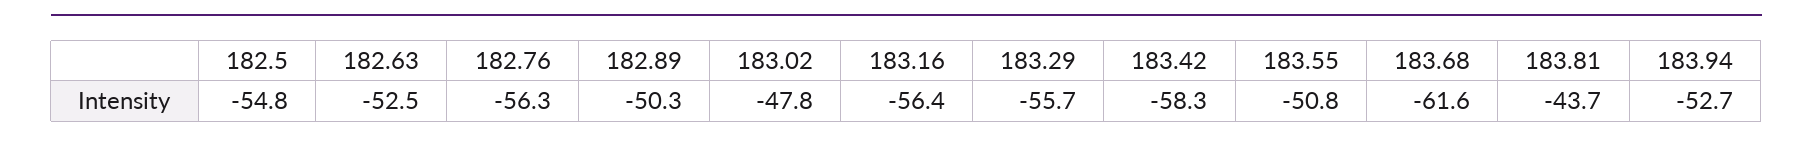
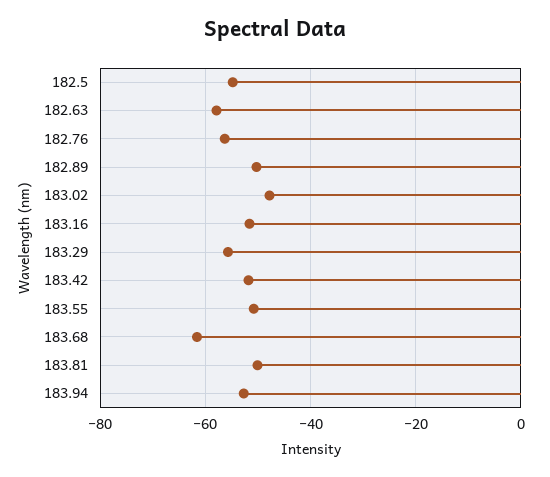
182.63: -52.5 -> -58
183.16: -56.4 -> -52
183.42: -58.3 -> -52
183.81: -43.7 -> -50

